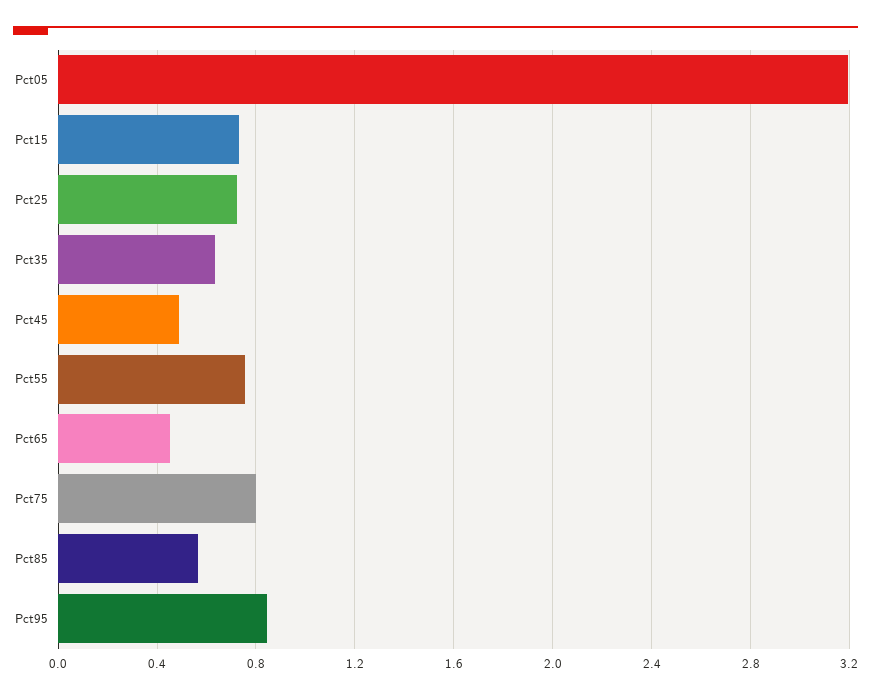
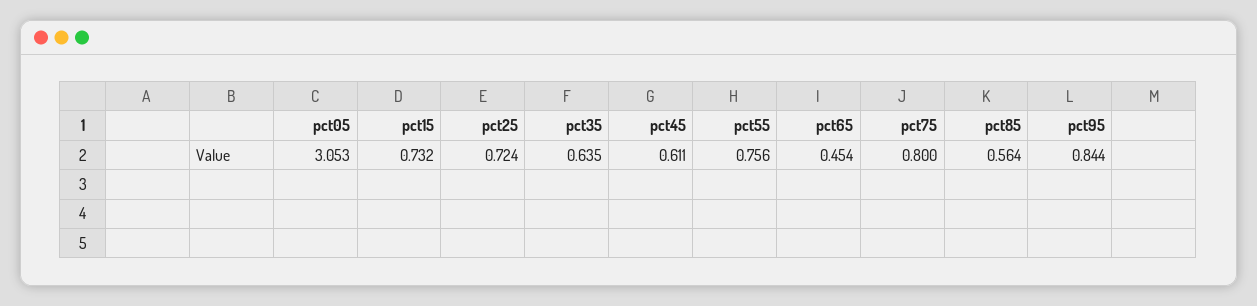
Pct05: 3.2 -> 3.053
Pct45: 0.5 -> 0.611

